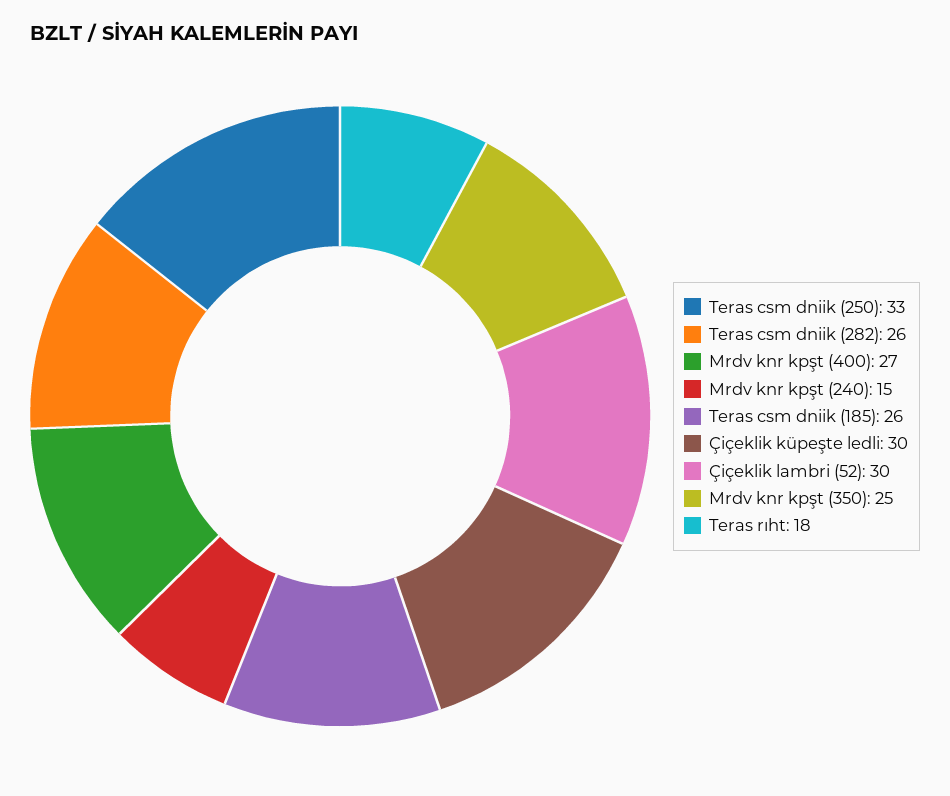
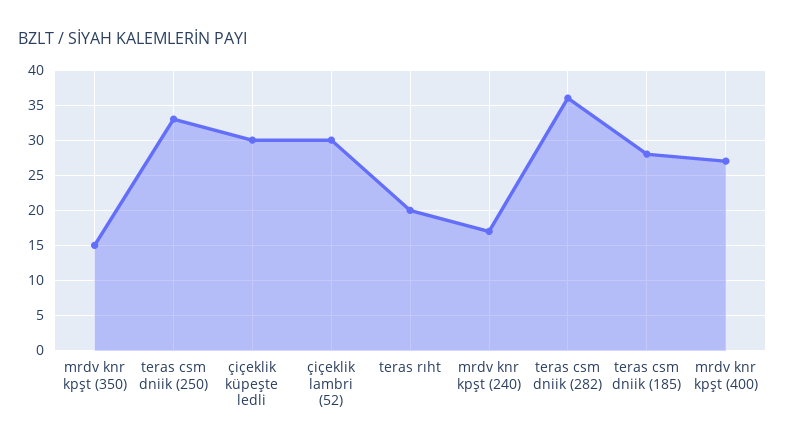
Teras csm dniik (282): 26 -> 36
Mrdv knr kpşt (240): 15 -> 17
Teras csm dniik (185): 26 -> 28
Mrdv knr kpşt (350): 25 -> 15
Teras rıht: 18 -> 20

